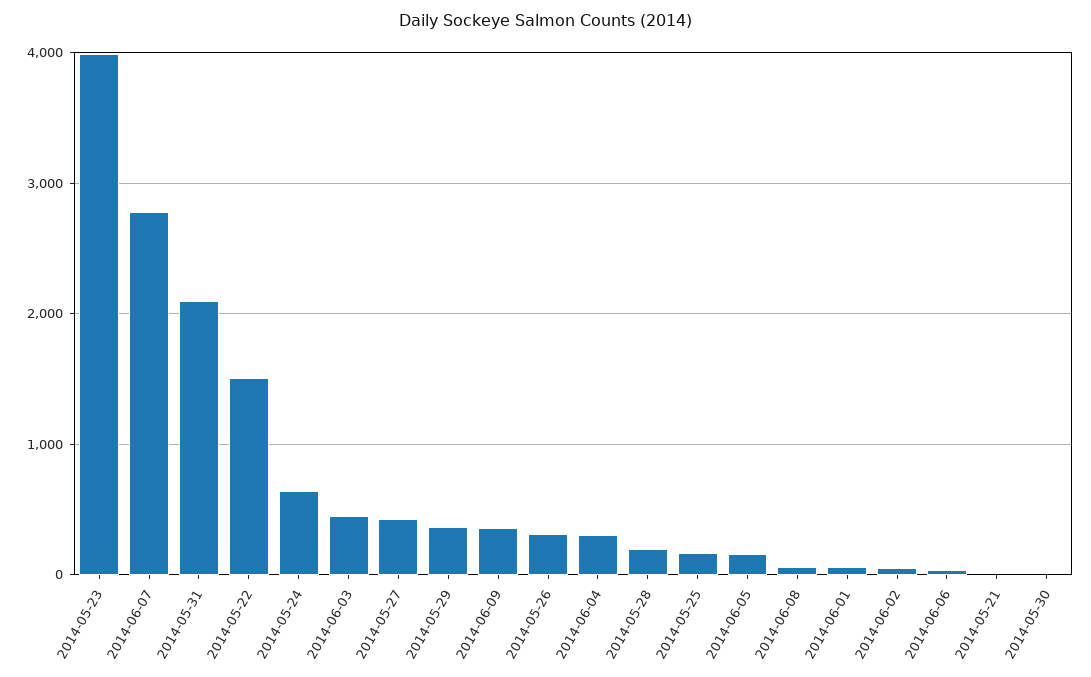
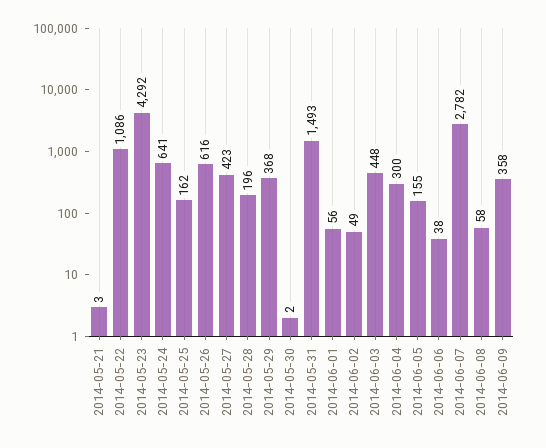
2014-05-23: 4000 -> 4292
2014-05-31: 2100 -> 1493
2014-05-22: 1500 -> 1086
2014-05-26: 300 -> 616

